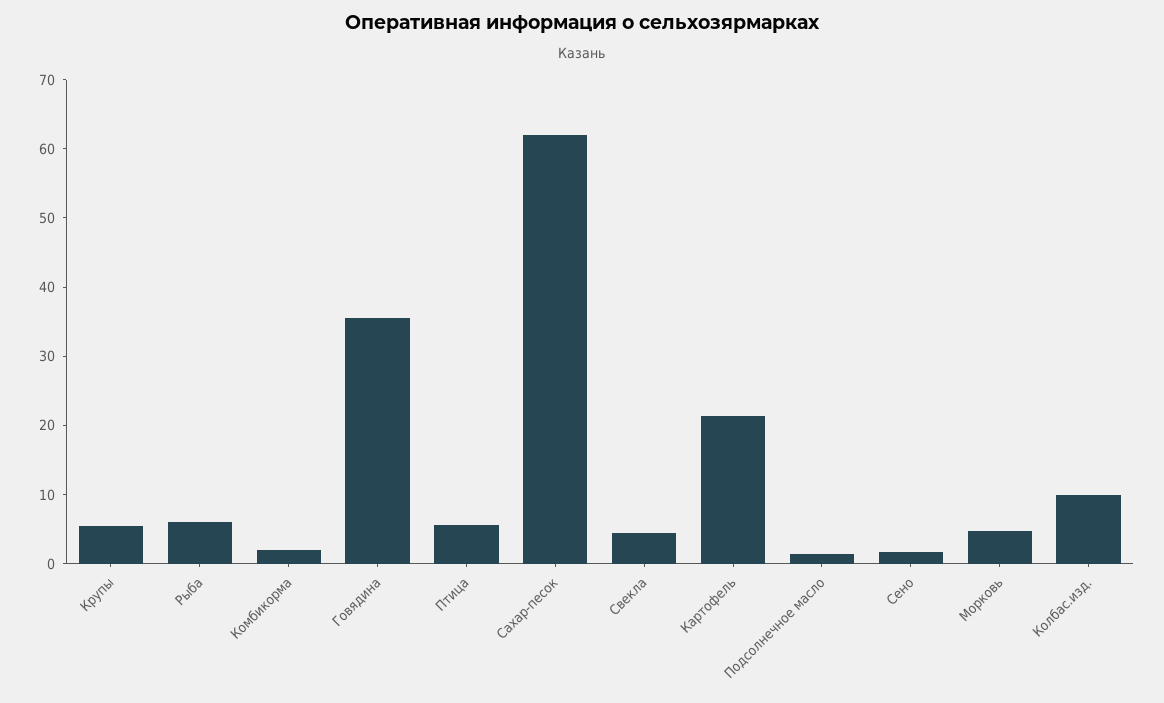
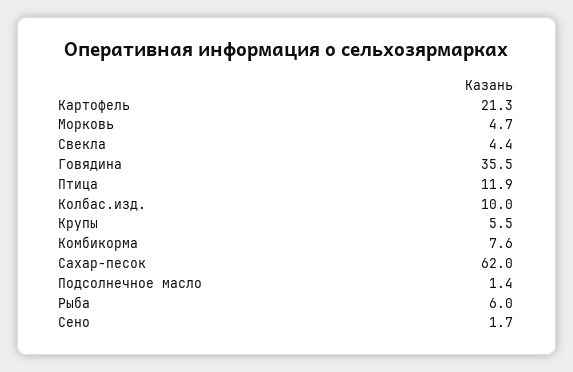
Комбикорма: 2 -> 7.6
Птица: 6 -> 11.9

